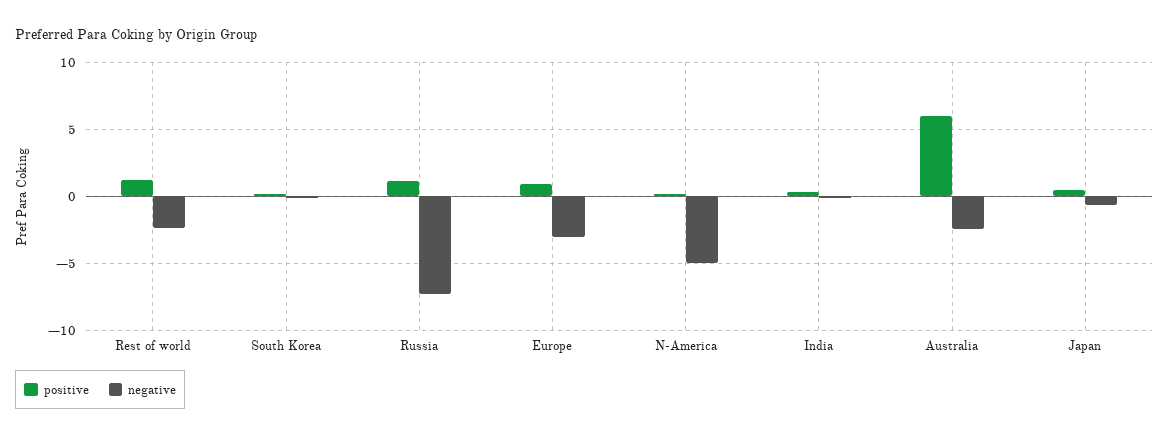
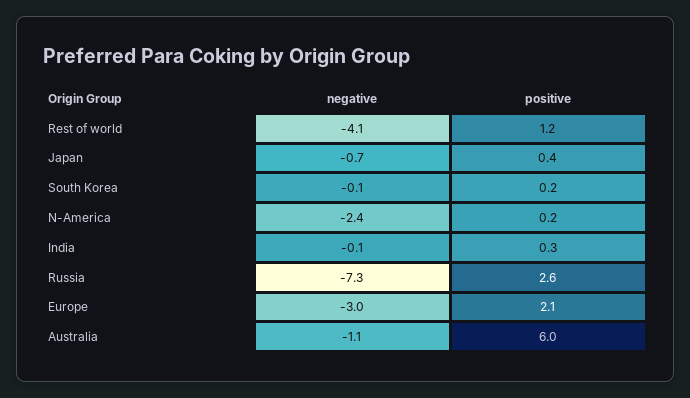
negative, Rest of world: -2.5 -> -4.1
positive, Russia: 1 -> 2.6
positive, Europe: 1 -> 2.1
negative, N-America: -5 -> -2.4
negative, Australia: -2.5 -> -1.1

